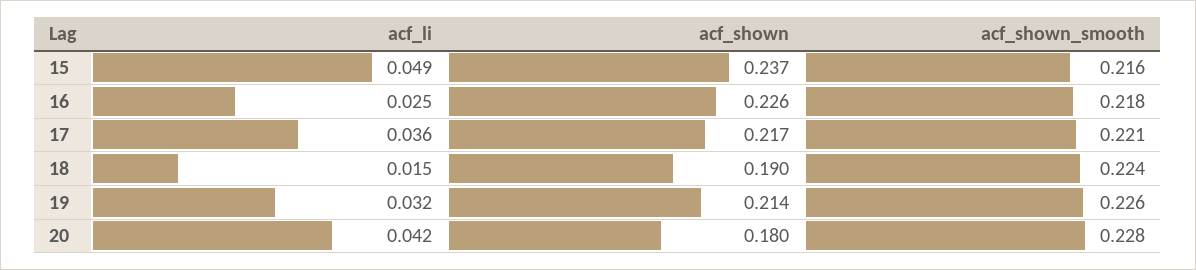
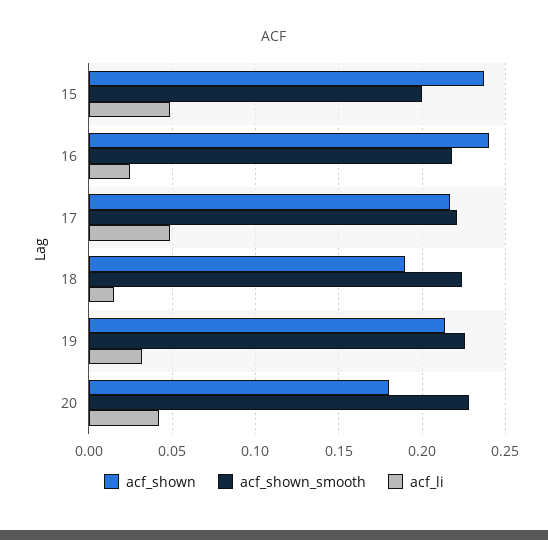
acf_shown_smooth, 15: 0.216 -> 0.2
acf_shown, 16: 0.226 -> 0.24
acf_li, 17: 0.036 -> 0.05

